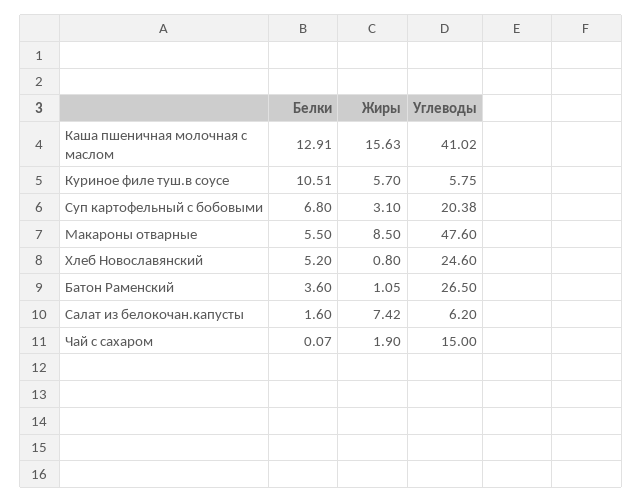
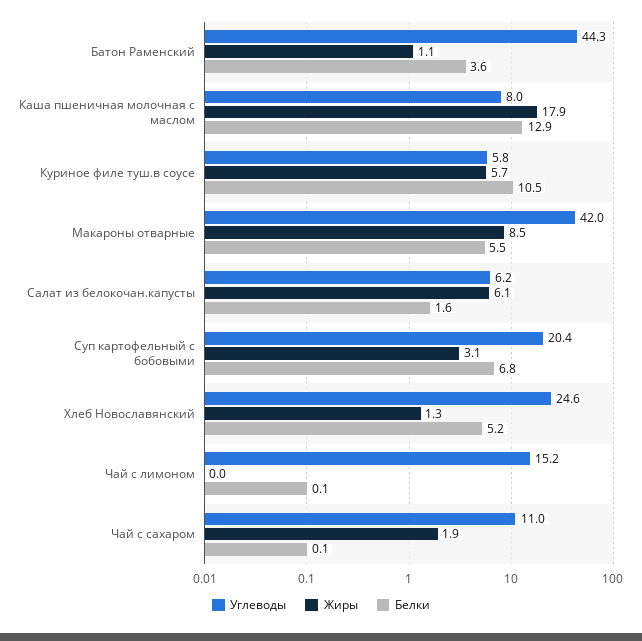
Жиры, Каша пшеничная молочная с маслом: 15.63 -> 17.9
Углеводы, Каша пшеничная молочная с маслом: 41.02 -> 8
Углеводы, Макароны отварные: 47.6 -> 42
Жиры, Хлеб Новославянский: 0.8 -> 1.3
Углеводы, Батон Раменский: 26.5 -> 44.3
Жиры, Салат из белокочан.капусты: 7.42 -> 6.1
Углеводы, Чай с сахаром: 15 -> 11
Углеводы, Чай с лимоном: none -> 15.2
Жиры, Чай с лимоном: none -> 0
Белки, Чай с лимоном: none -> 0.1

